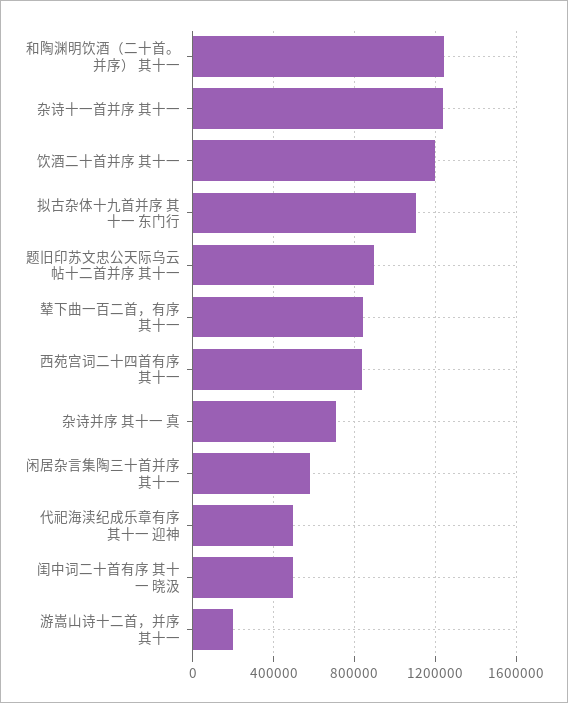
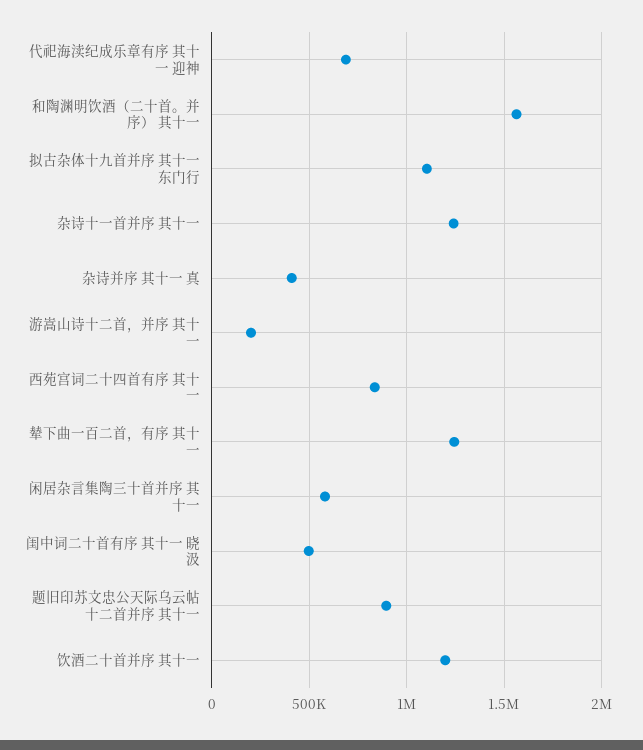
和陶渊明饮酒（二十首。并序） 其十一: 1250000 -> 1550000
辇下曲一百二首，有序 其十一: 850000 -> 1250000
杂诗并序 其十一 真: 700000 -> 400000
代祀海渎纪成乐章有序 其十一 迎神: 500000 -> 700000

